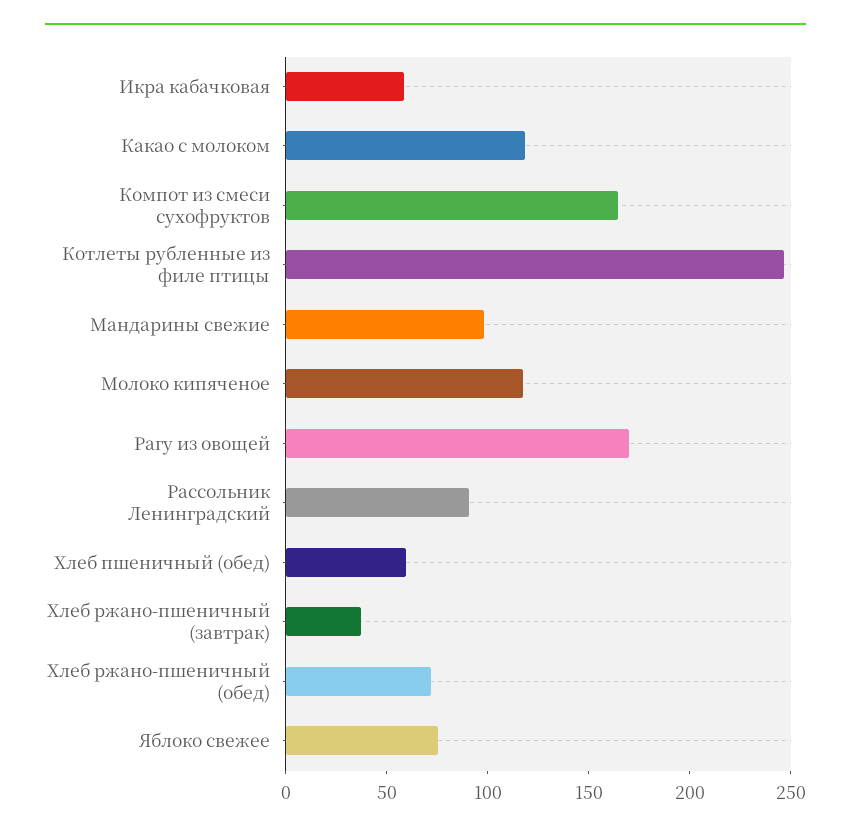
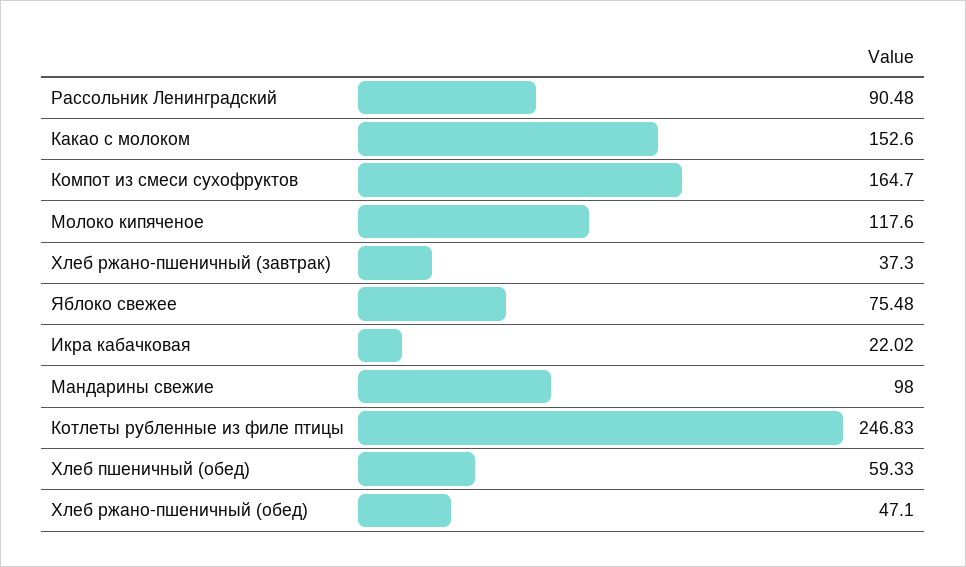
Икра кабачковая: 60 -> 22.02
Какао с молоком: 120 -> 152.6
Рагу из овощей: 170 -> none
Хлеб ржано-пшеничный (обед): 70 -> 47.1

